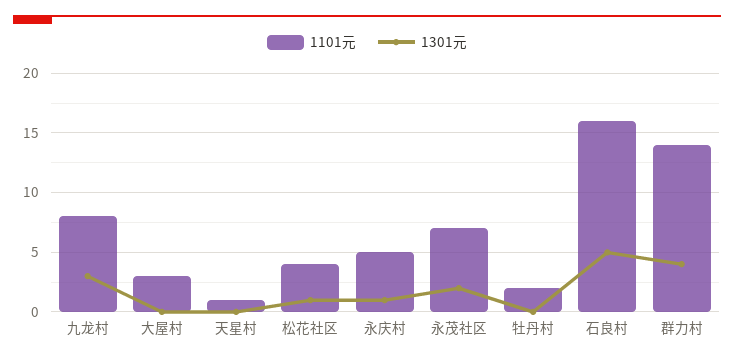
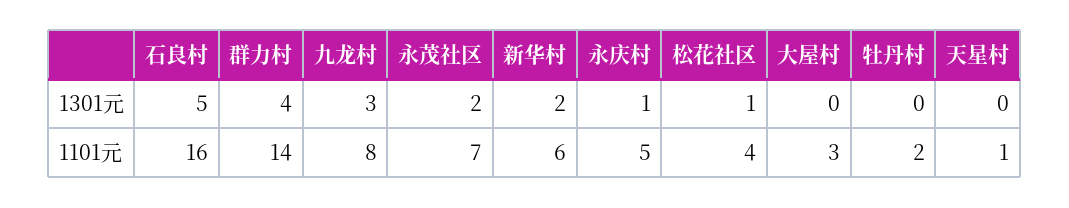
1301元, 新华村: none -> 2
1101元, 新华村: none -> 6

